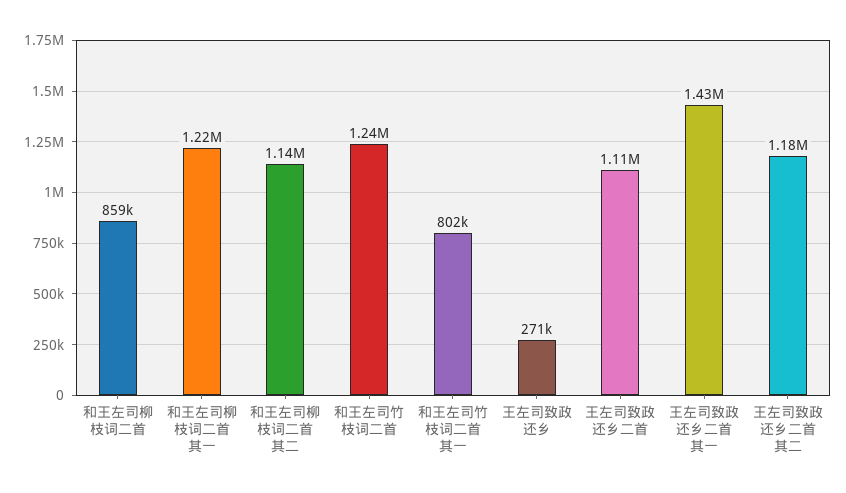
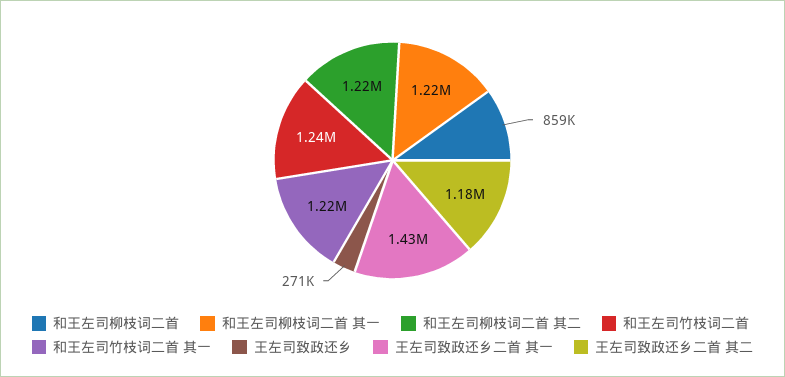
和王左司柳枝词二首 其二: 1140000 -> 1220000
和王左司竹枝词二首 其一: 802000 -> 1220000
王左司致政还乡二首: 1110000 -> none

